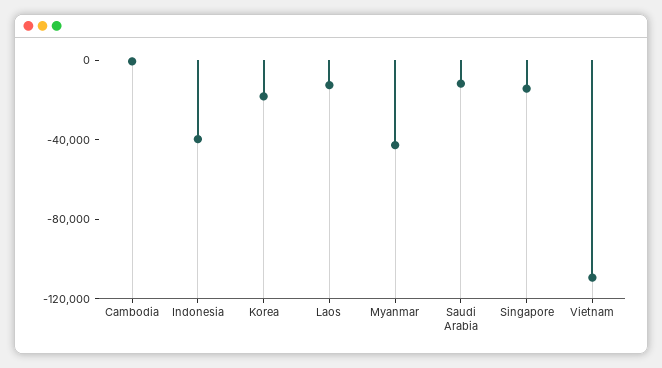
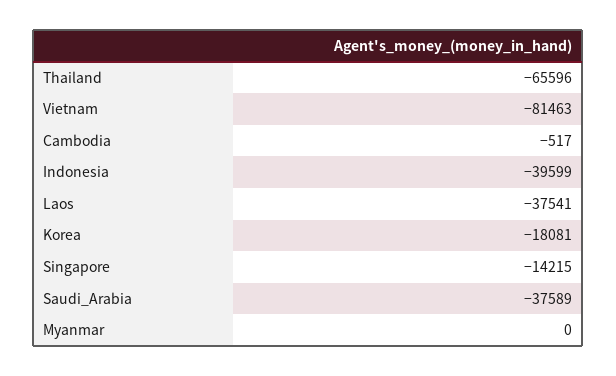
Laos: -10000 -> -37541
Myanmar: -40000 -> 0
Saudi Arabia: -10000 -> -37589
Vietnam: -110000 -> -81463
Thailand: none -> -65596

